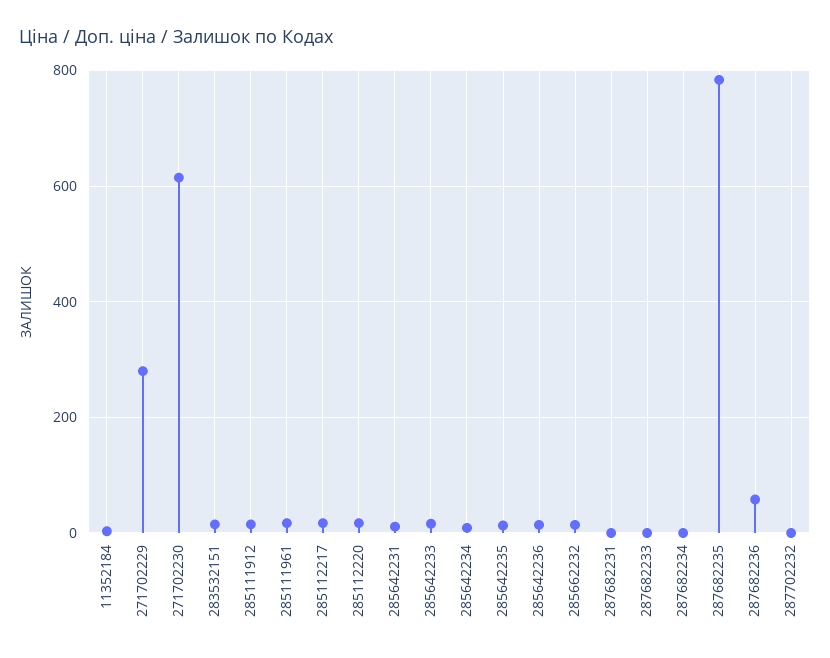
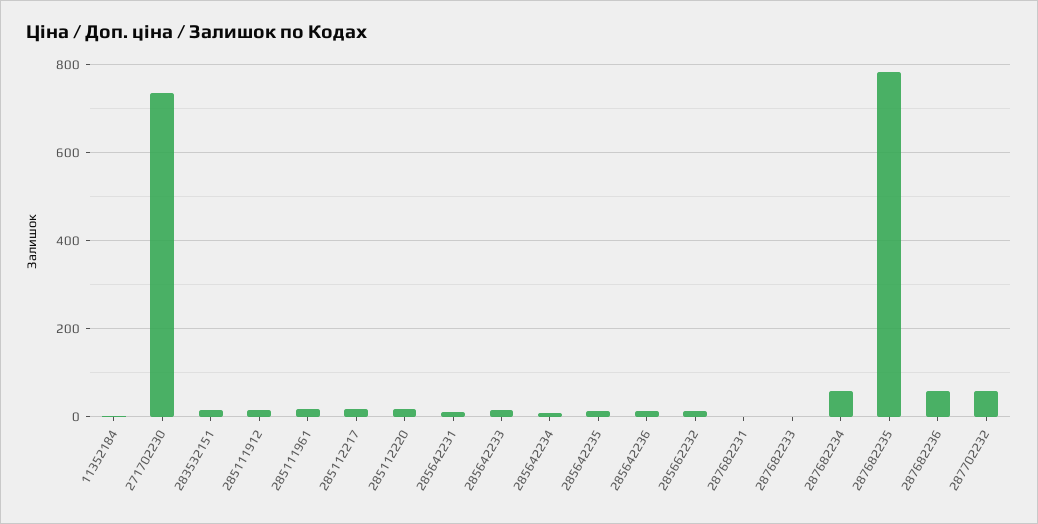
271702229: 280 -> none
271702230: 620 -> 740
287682234: 0 -> 60
287702232: 0 -> 60

